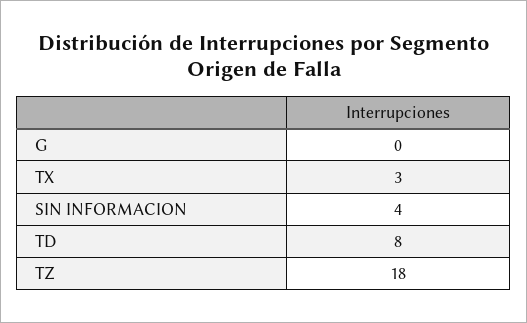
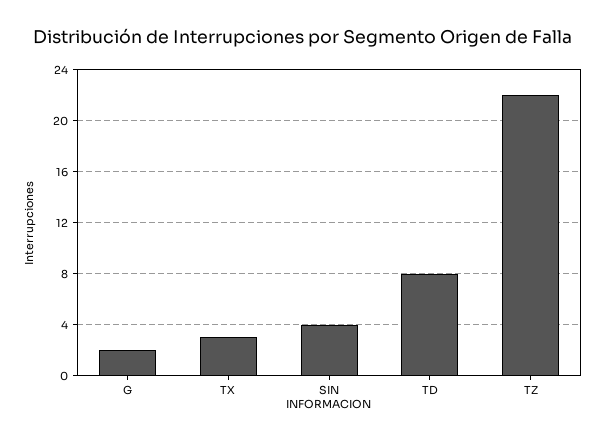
G: 0 -> 2
TZ: 18 -> 22

